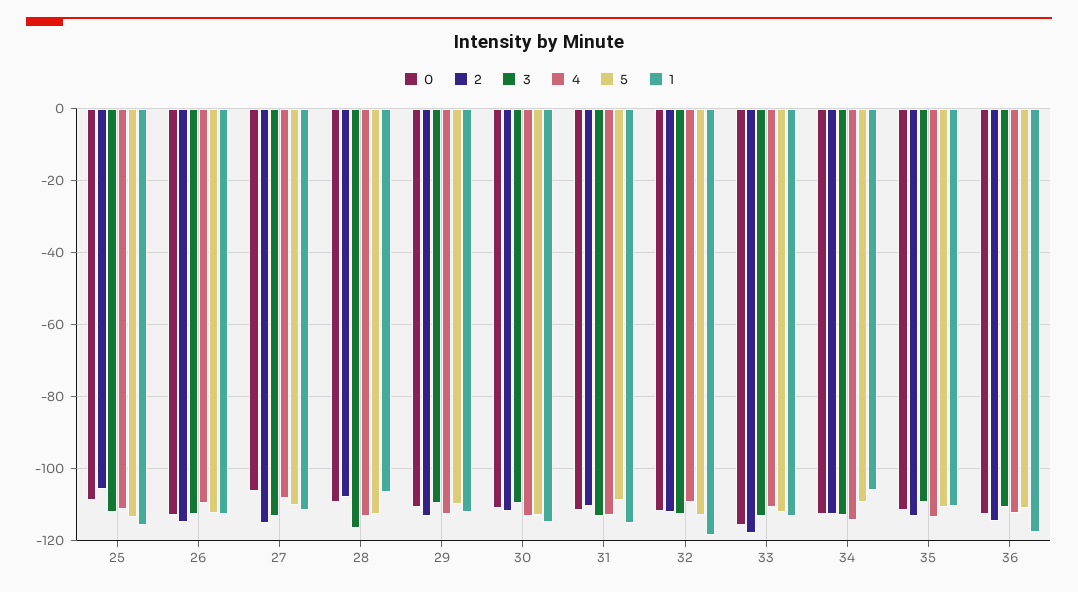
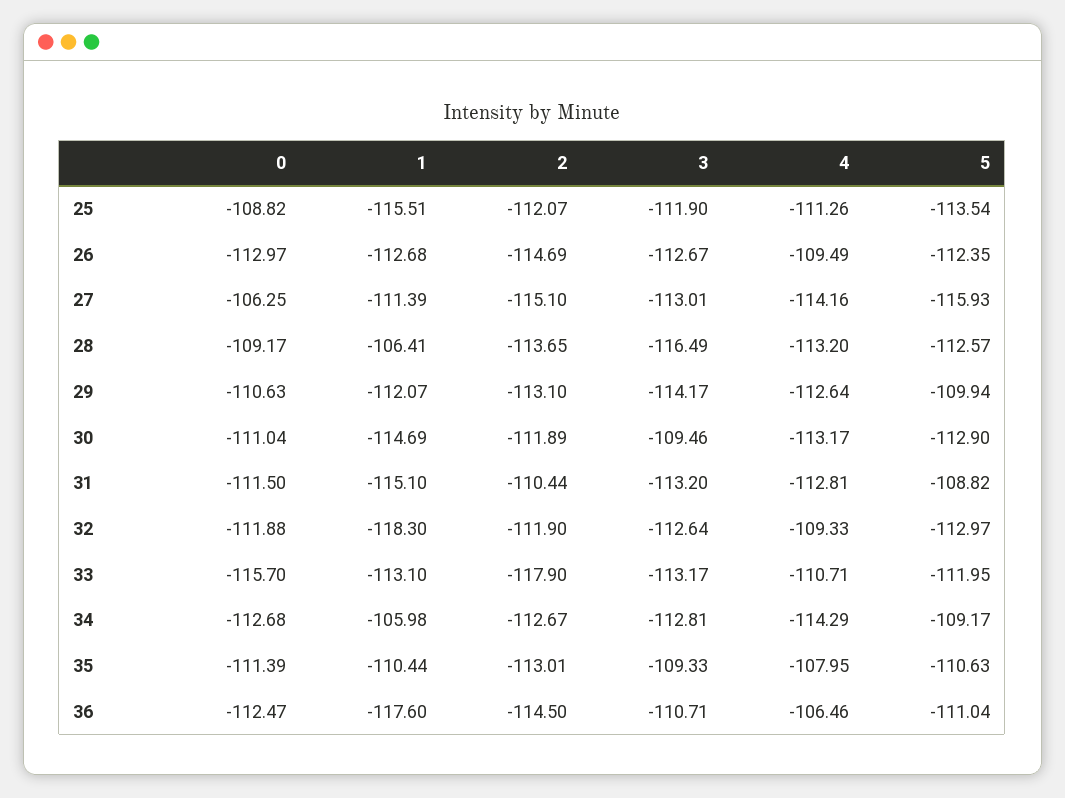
2, 25: -106 -> -112.07
4, 27: -108 -> -114.16
5, 27: -110 -> -115.93
2, 28: -108 -> -113.65
3, 29: -110 -> -114.17
4, 35: -114 -> -107.95
4, 36: -112 -> -106.46

